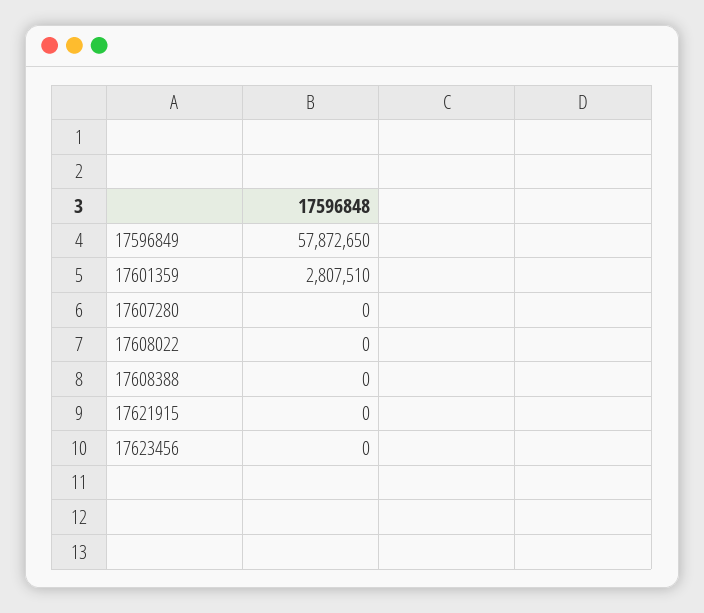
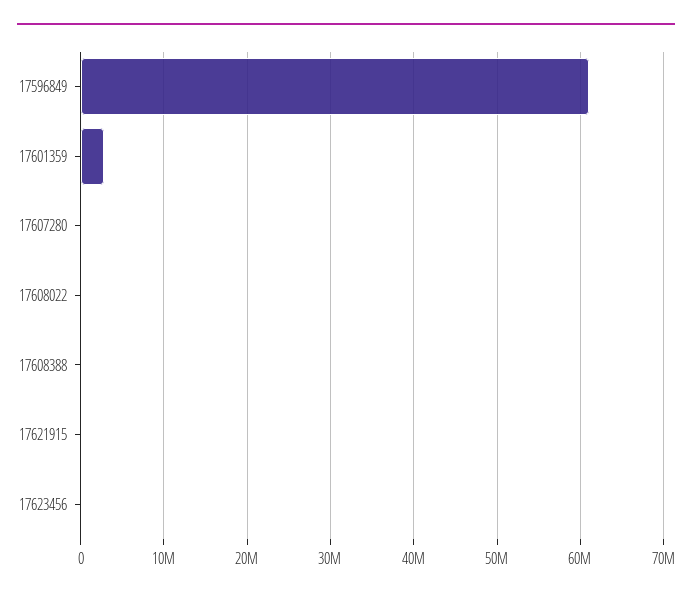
17596849: 57872650 -> 61000000

